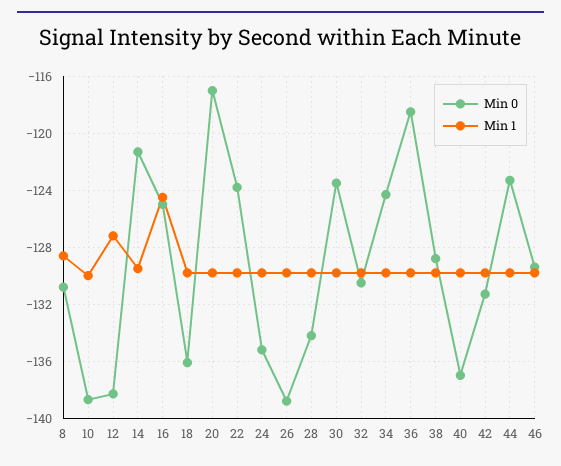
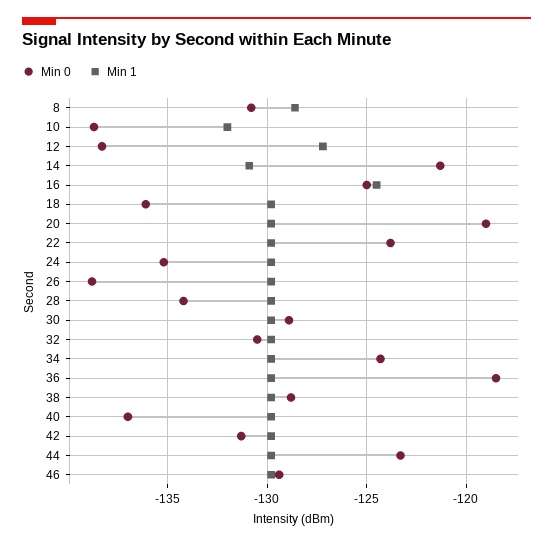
Min 1, 10: -130 -> -132
Min 1, 14: -129.5 -> -131
Min 0, 20: -117 -> -119
Min 0, 30: -123.5 -> -129

